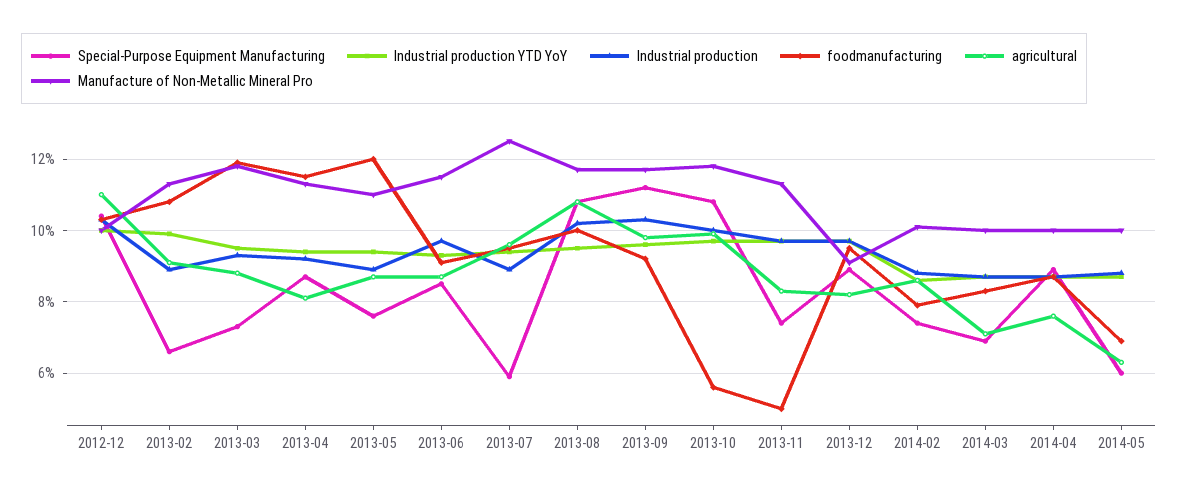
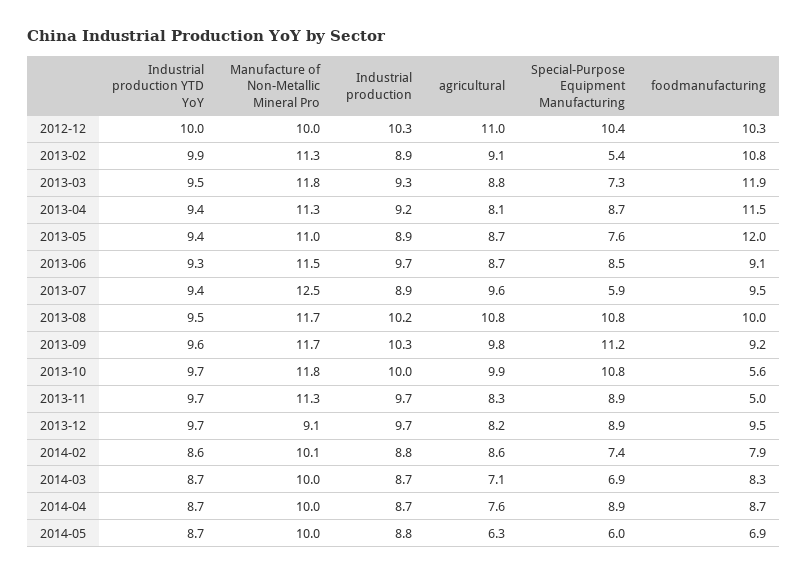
Special-Purpose Equipment Manufacturing, 2013-02: 6.5 -> 5.4
Special-Purpose Equipment Manufacturing, 2013-11: 7.5 -> 8.9

